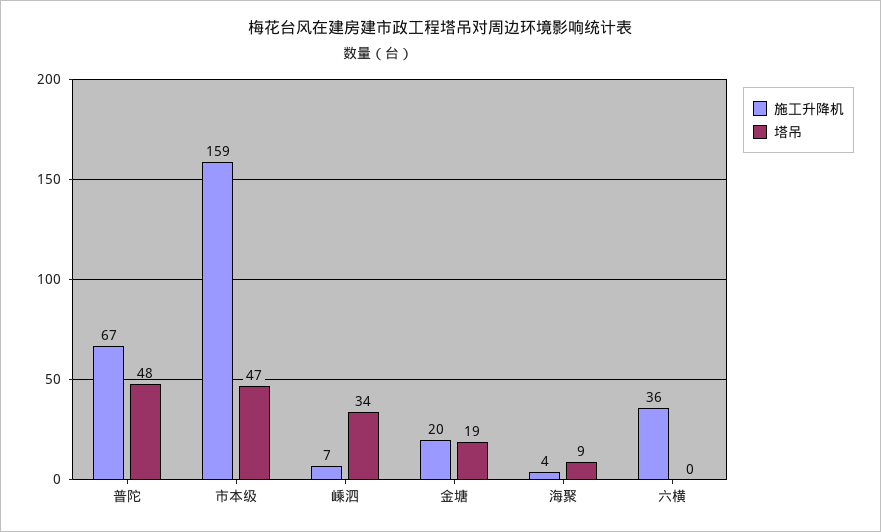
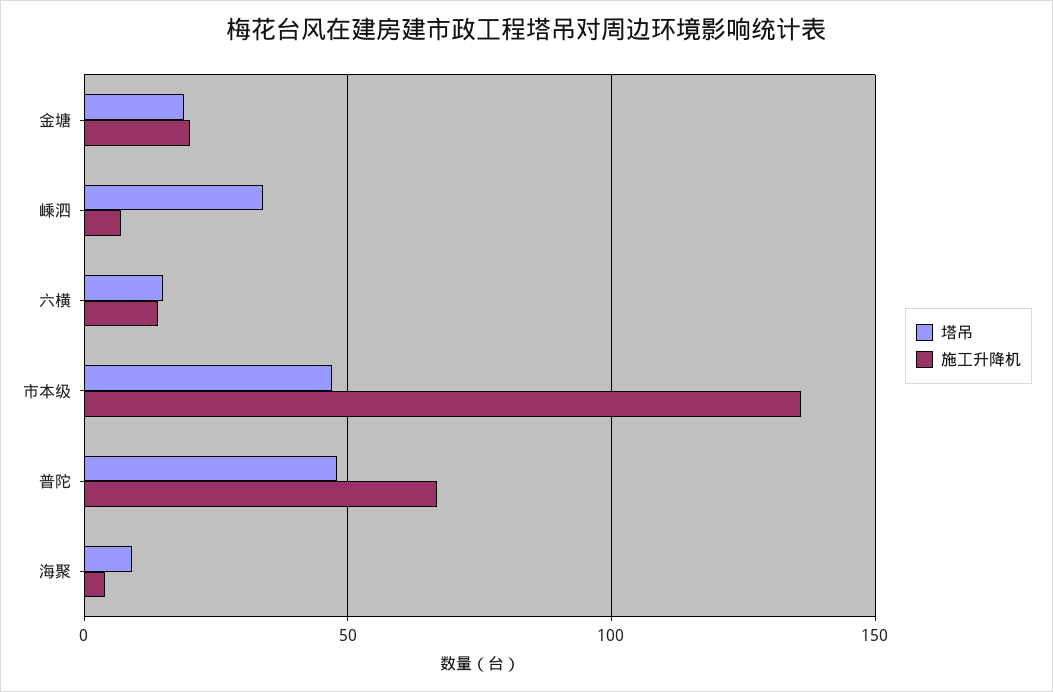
施工升降机, 市本级: 159 -> 135
施工升降机, 六横: 36 -> 15
塔吊, 六横: 0 -> 15

